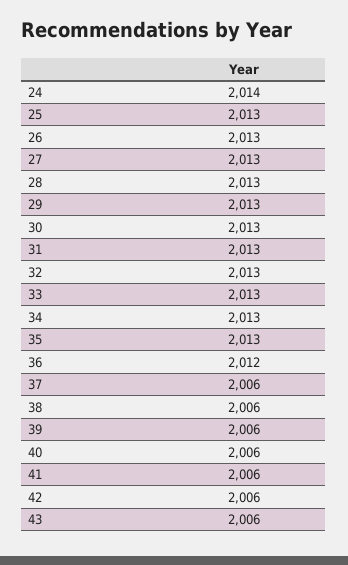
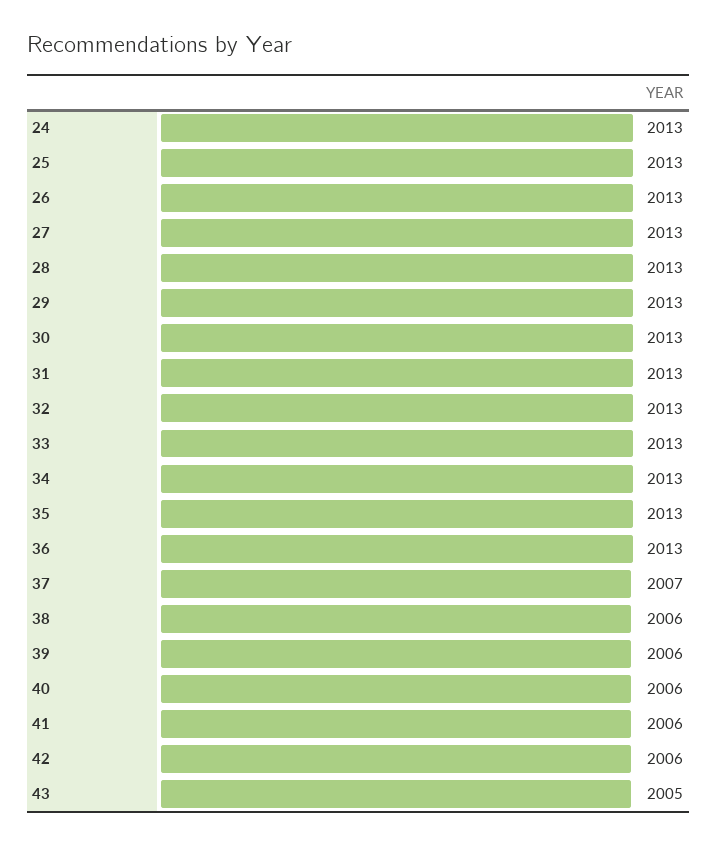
24: 2014 -> 2013
36: 2012 -> 2013
37: 2006 -> 2007
43: 2006 -> 2005

